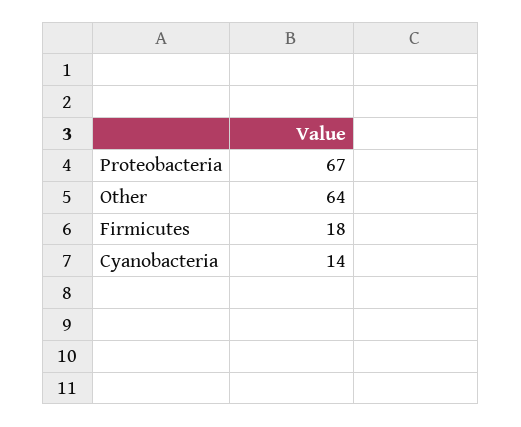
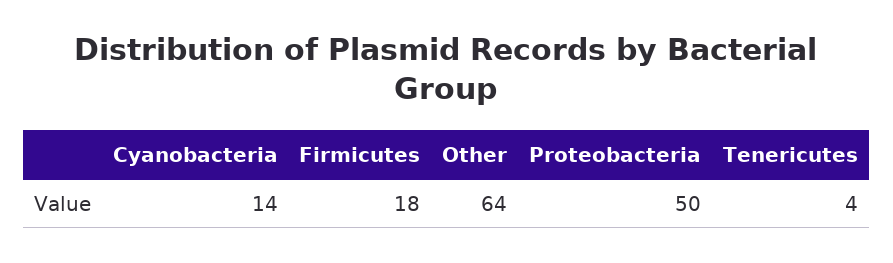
Proteobacteria: 67 -> 50
Tenericutes: none -> 4

